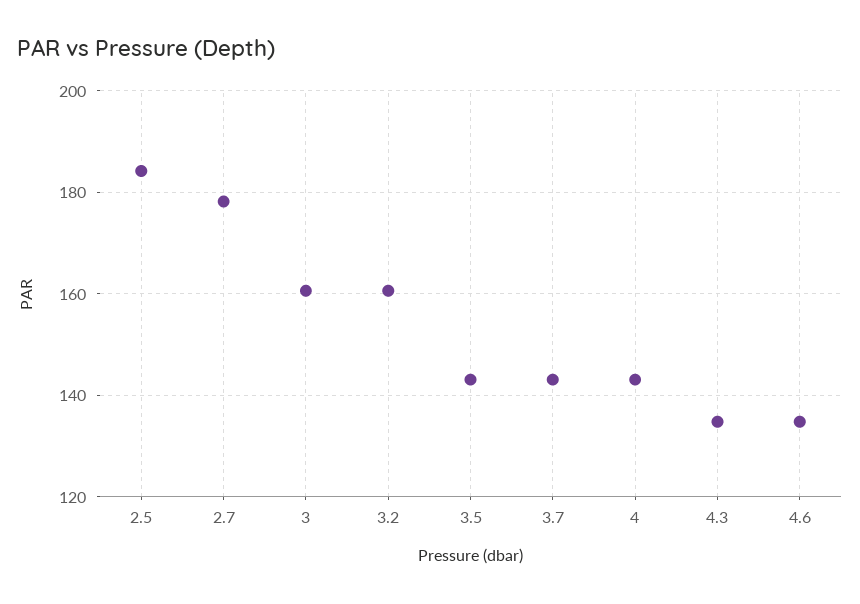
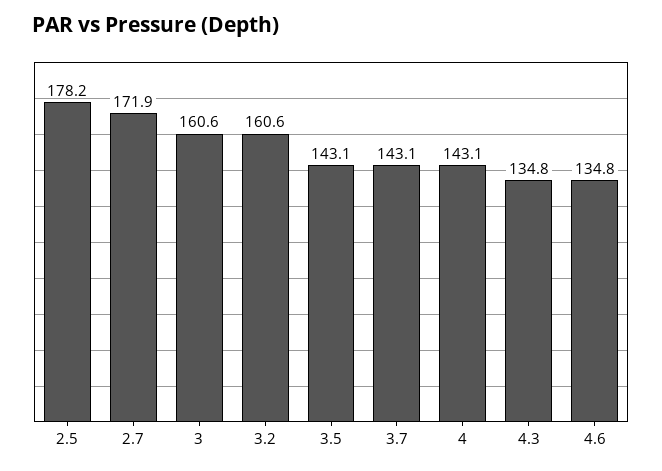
2.5: 184 -> 178.2
2.7: 178 -> 171.9

